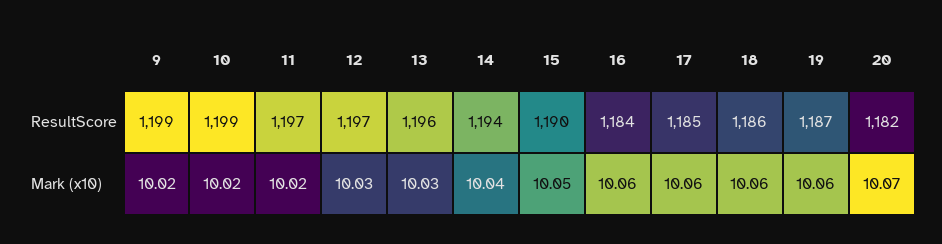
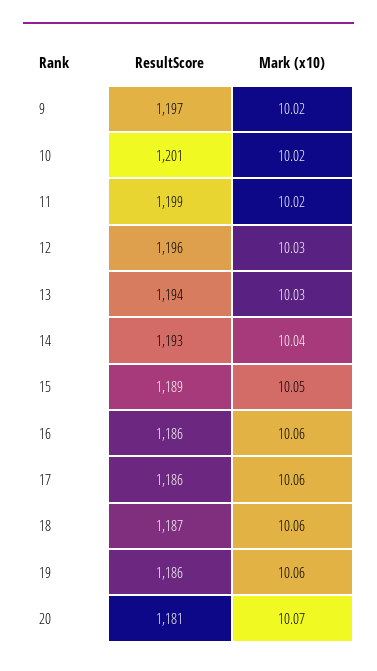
9, ResultScore: 1199 -> 1197
10, ResultScore: 1199 -> 1201
11, ResultScore: 1197 -> 1199
12, ResultScore: 1197 -> 1196
13, ResultScore: 1196 -> 1194
14, ResultScore: 1194 -> 1193
15, ResultScore: 1190 -> 1189
16, ResultScore: 1184 -> 1186
17, ResultScore: 1185 -> 1186
18, ResultScore: 1186 -> 1187
19, ResultScore: 1187 -> 1186
20, ResultScore: 1182 -> 1181

